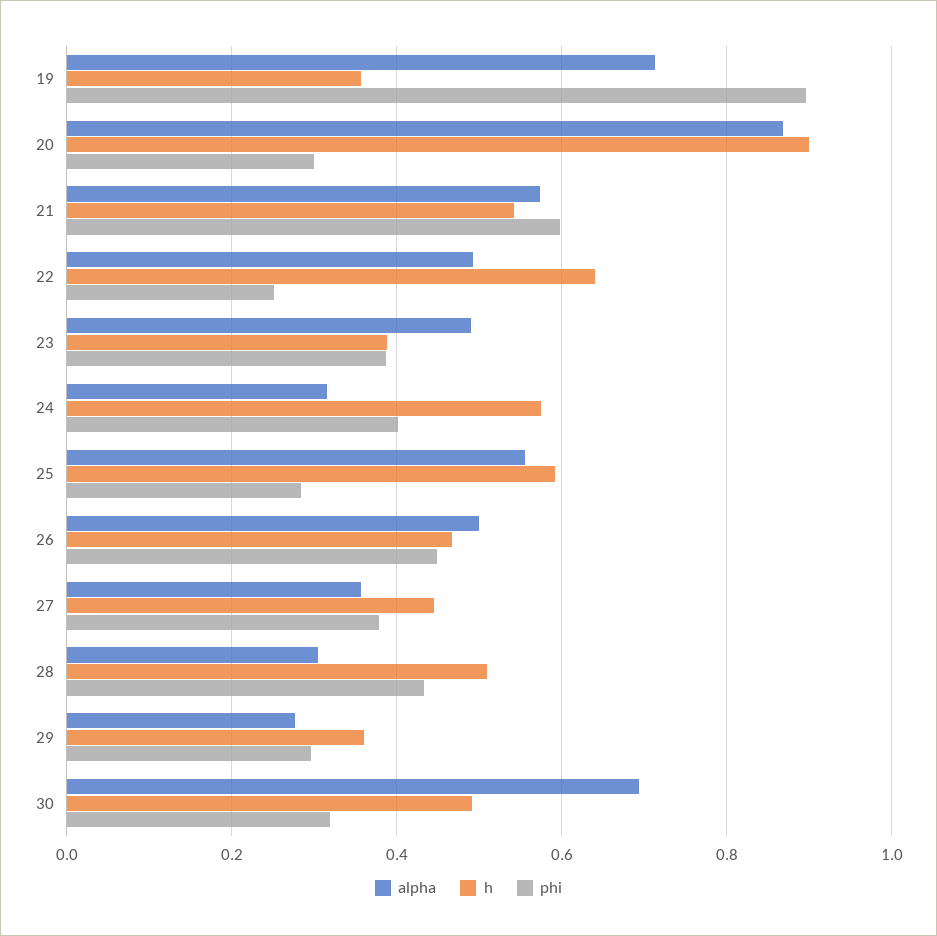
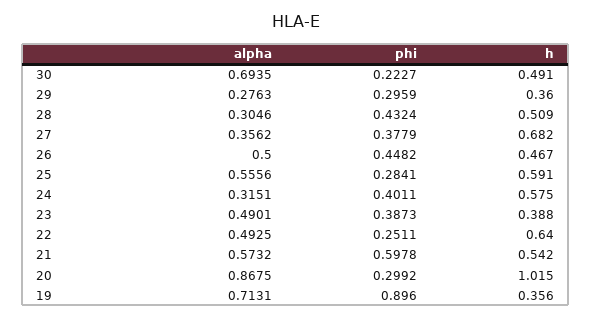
h, 20: 0.9 -> 1.015
h, 27: 0.44 -> 0.682
phi, 30: 0.32 -> 0.2227

